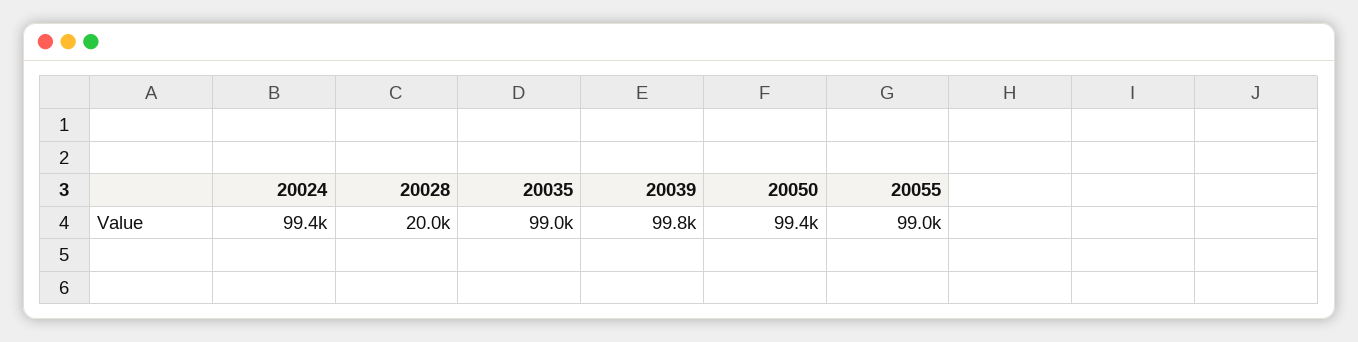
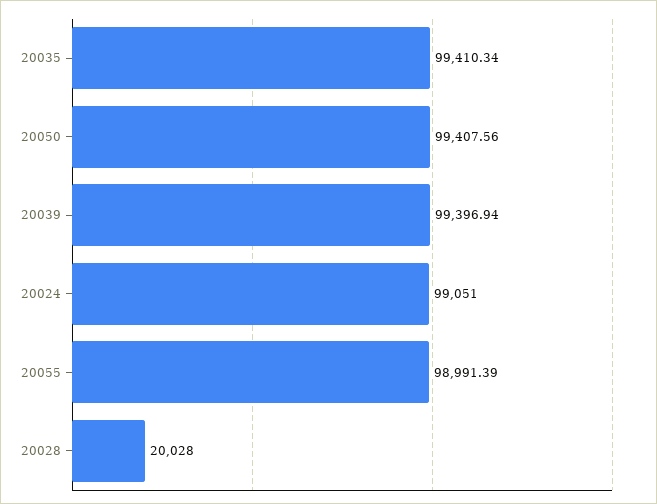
20024: 99400 -> 99051
20035: 99000 -> 99410.34
20039: 99800 -> 99396.94

